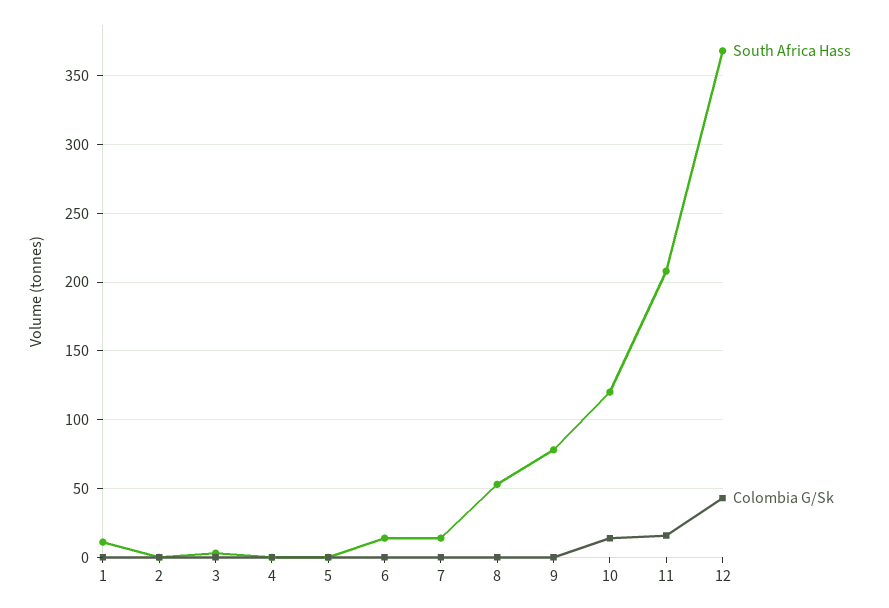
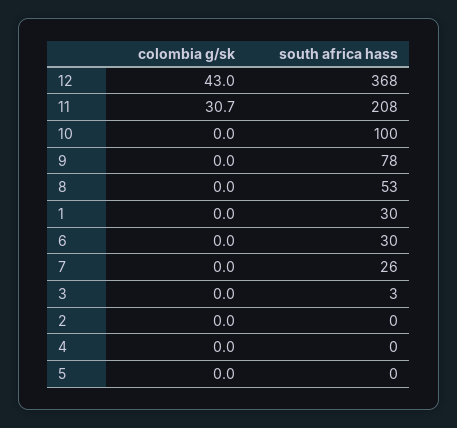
South Africa Hass, 1: 10 -> 30
South Africa Hass, 6: 15 -> 30
South Africa Hass, 7: 15 -> 26
South Africa Hass, 10: 120 -> 100
Colombia G/Sk, 10: 15 -> 0
Colombia G/Sk, 11: 15 -> 30.7

